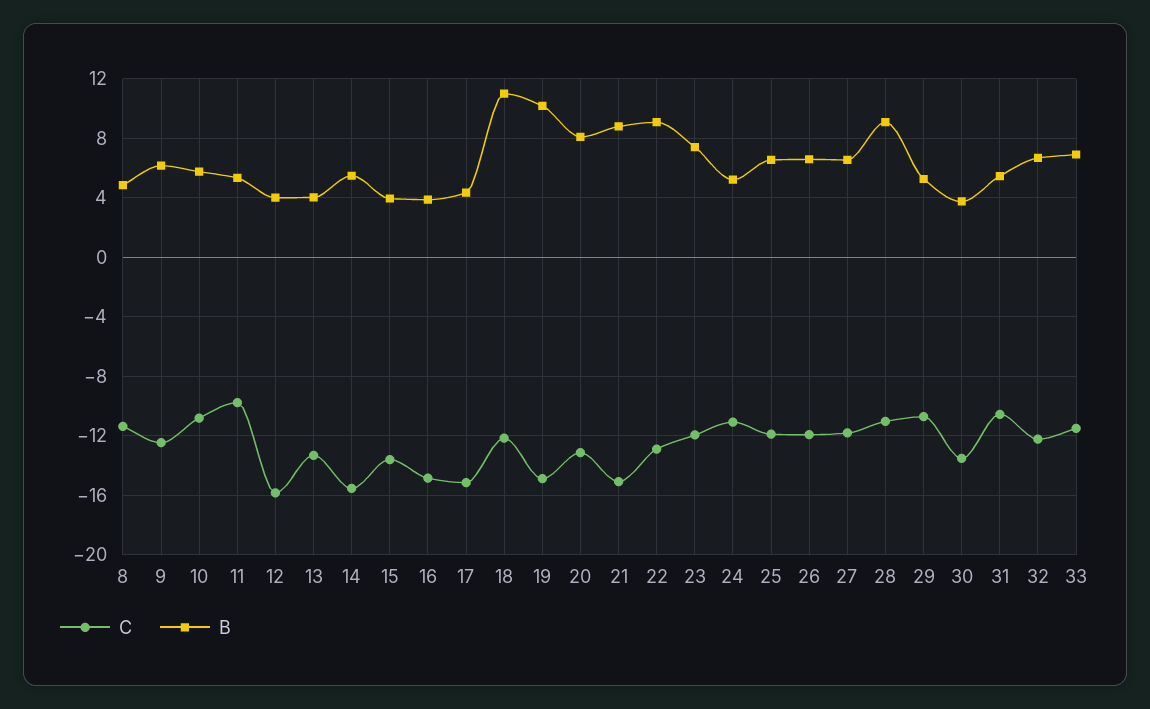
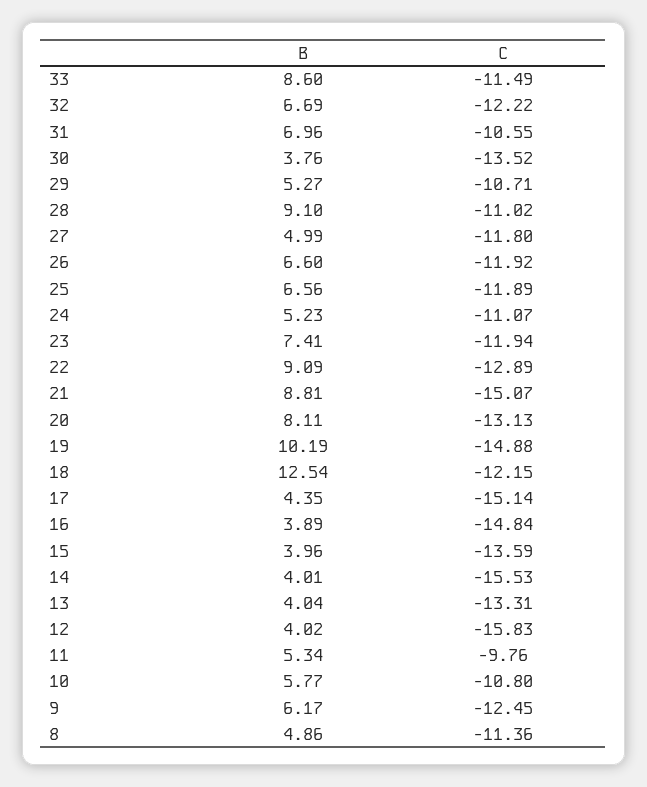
B, 14: 5.5 -> 4.01
B, 18: 11 -> 12.54
B, 27: 6.5 -> 4.99
B, 31: 5.5 -> 6.96
B, 33: 7 -> 8.6

